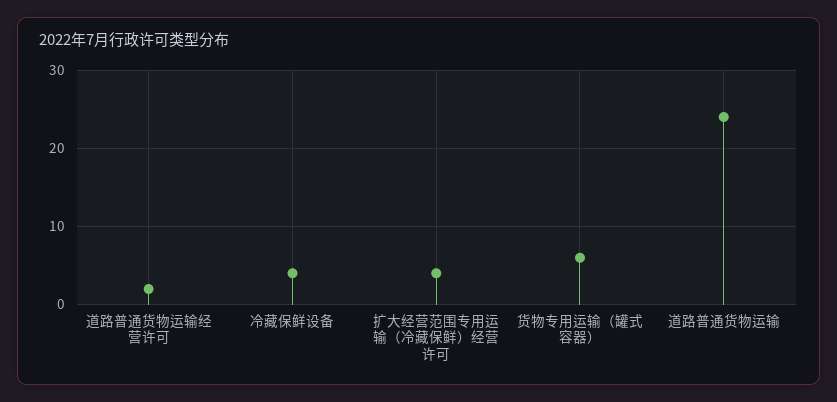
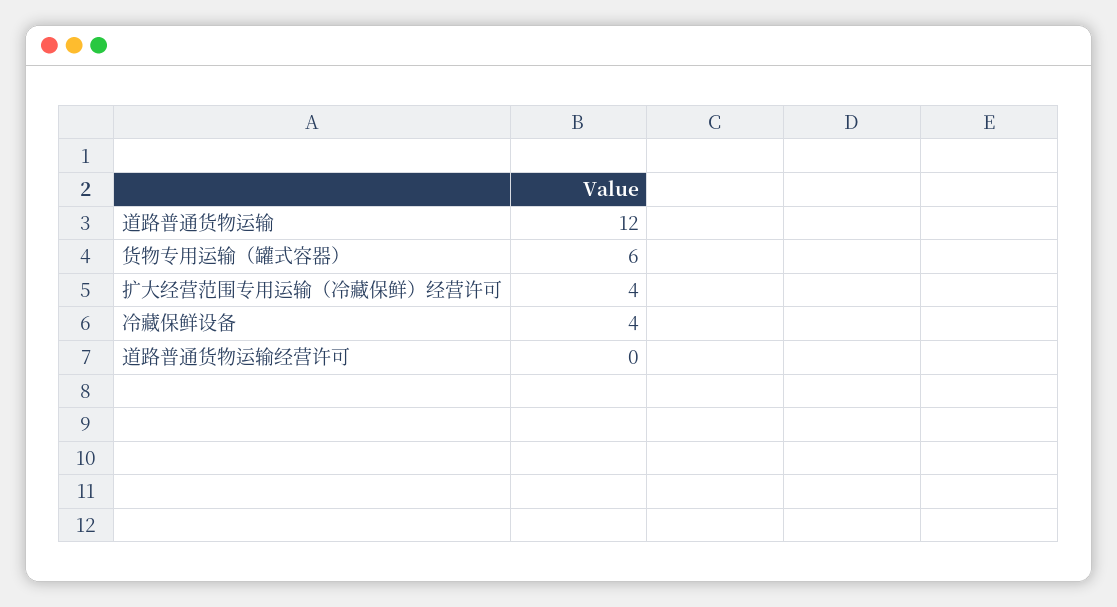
道路普通货物运输经营许可: 2 -> 0
道路普通货物运输: 24 -> 12

